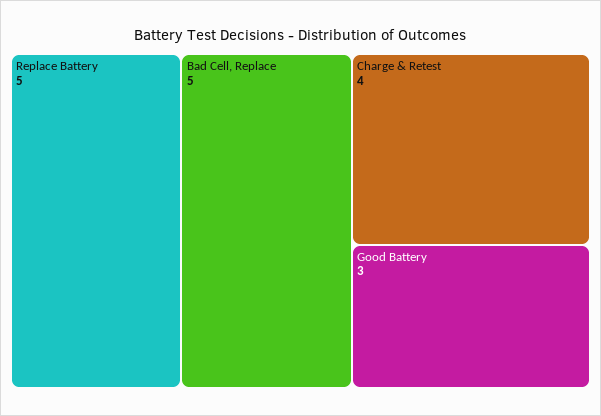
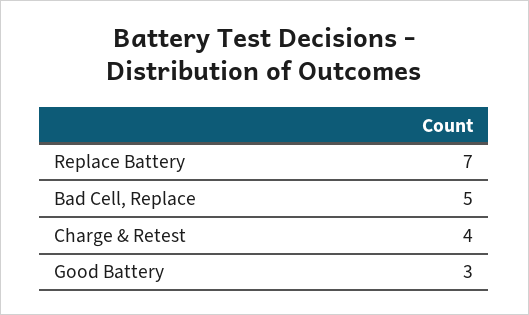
Replace Battery: 5 -> 7

